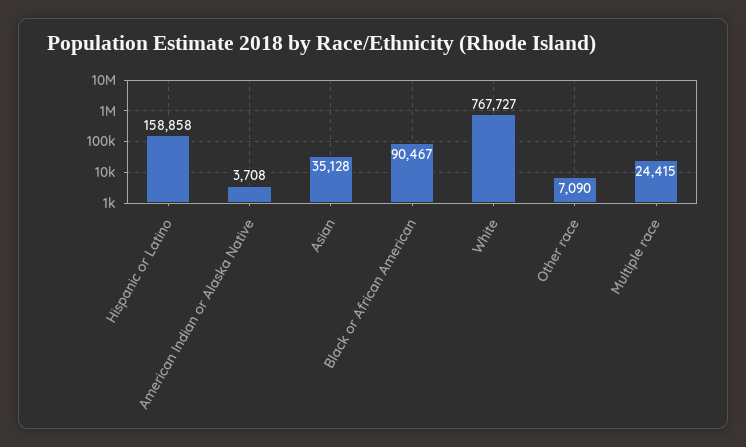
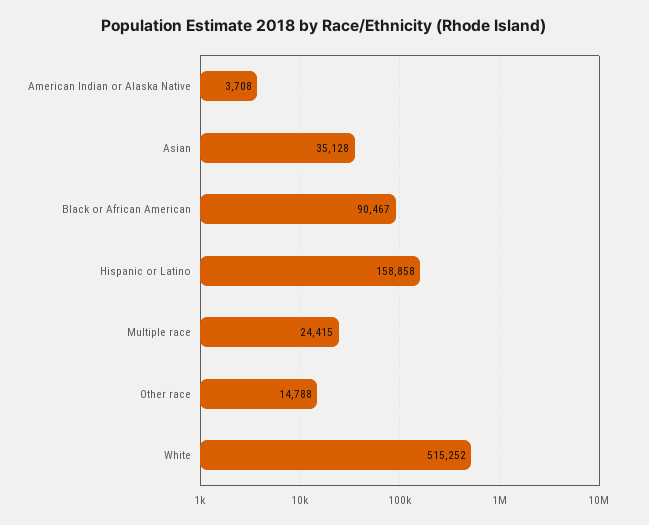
White: 767727 -> 515252
Other race: 7090 -> 14788

